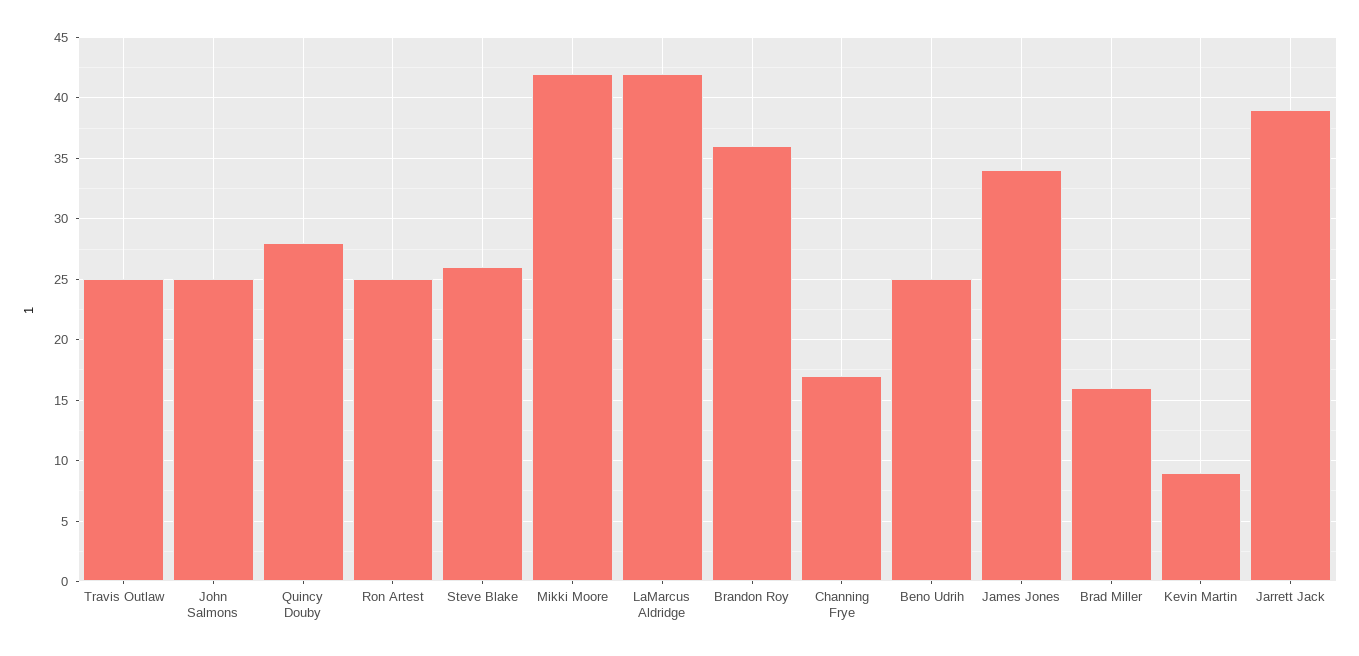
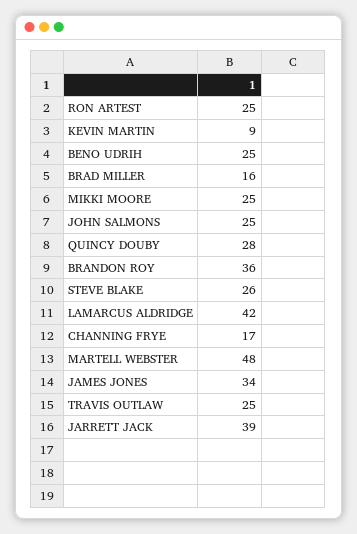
Mikki Moore: 42 -> 25
MARTELL WEBSTER: none -> 48

